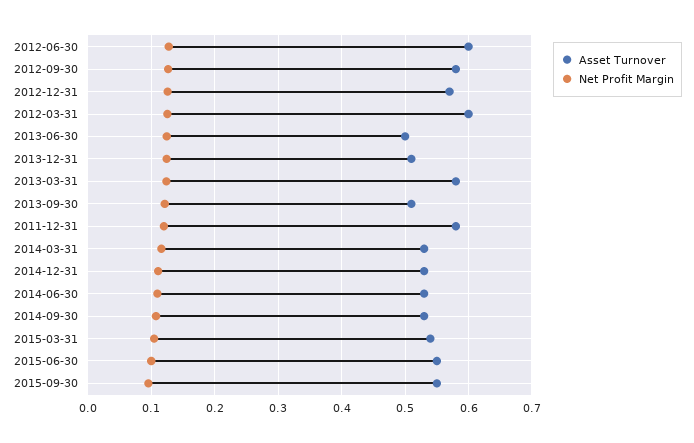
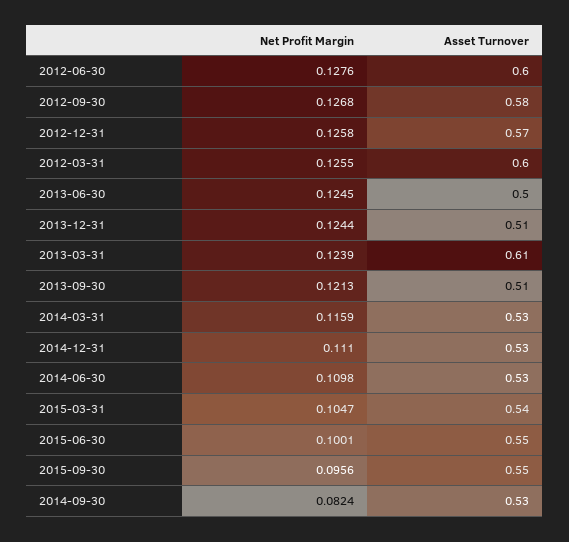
Asset Turnover, 2013-03-31: 0.58 -> 0.61
Asset Turnover, 2011-12-31: 0.58 -> none
Net Profit Margin, 2011-12-31: 0.12 -> none
Net Profit Margin, 2014-09-30: 0.11 -> 0.0824

